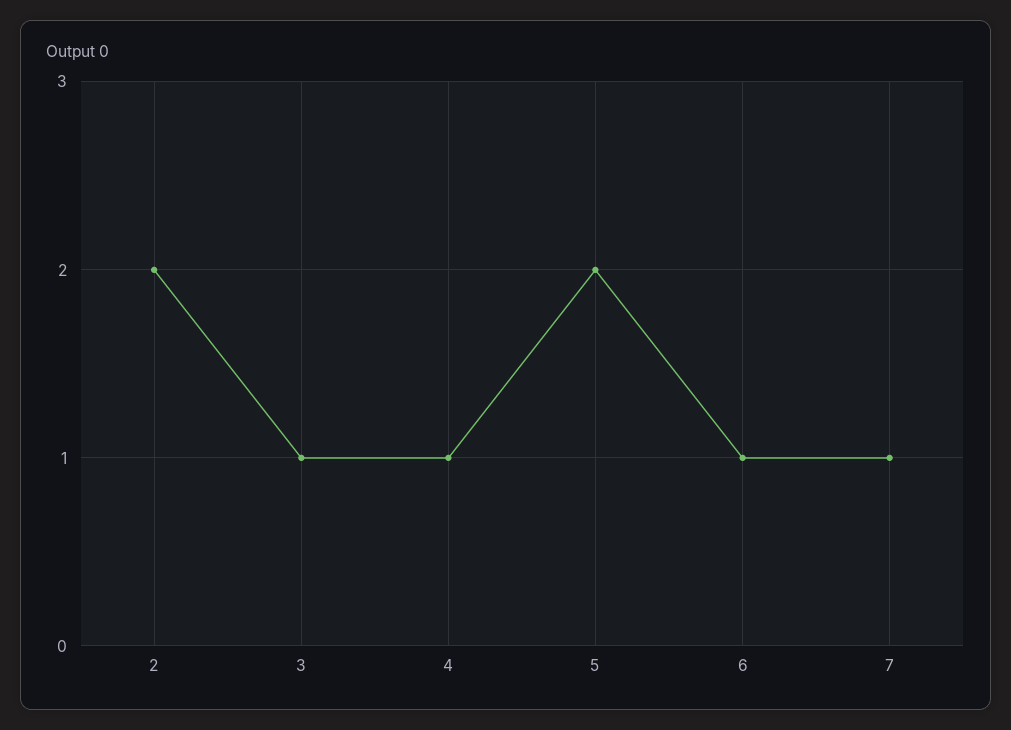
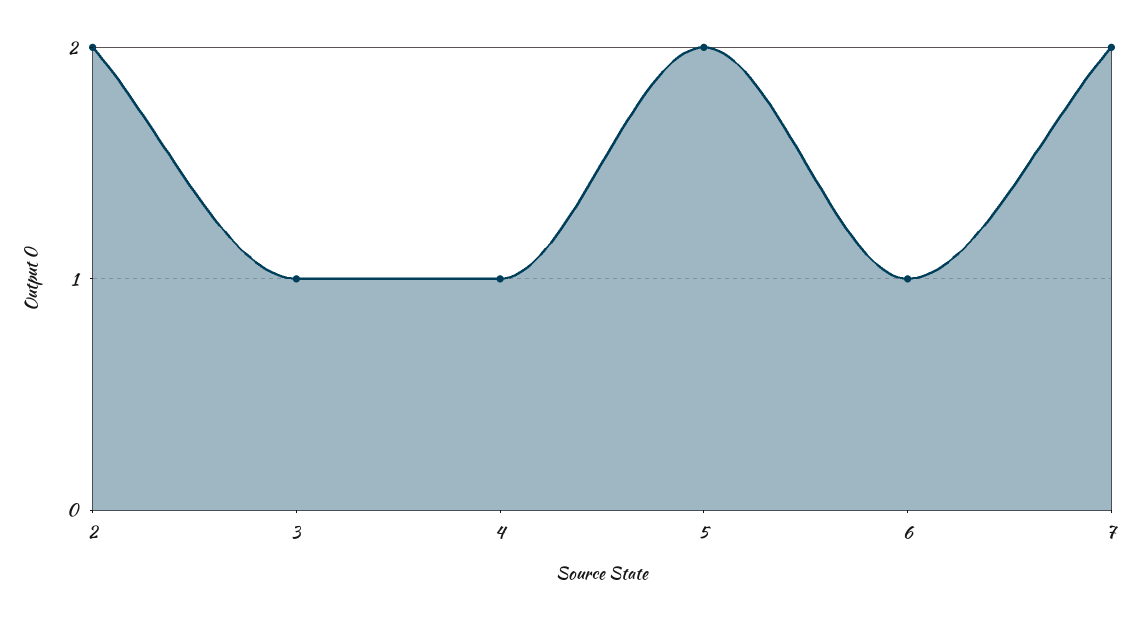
7: 1 -> 2

